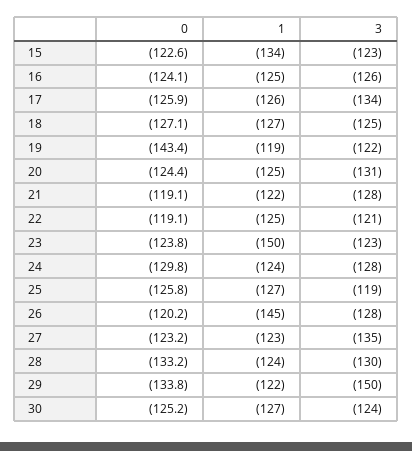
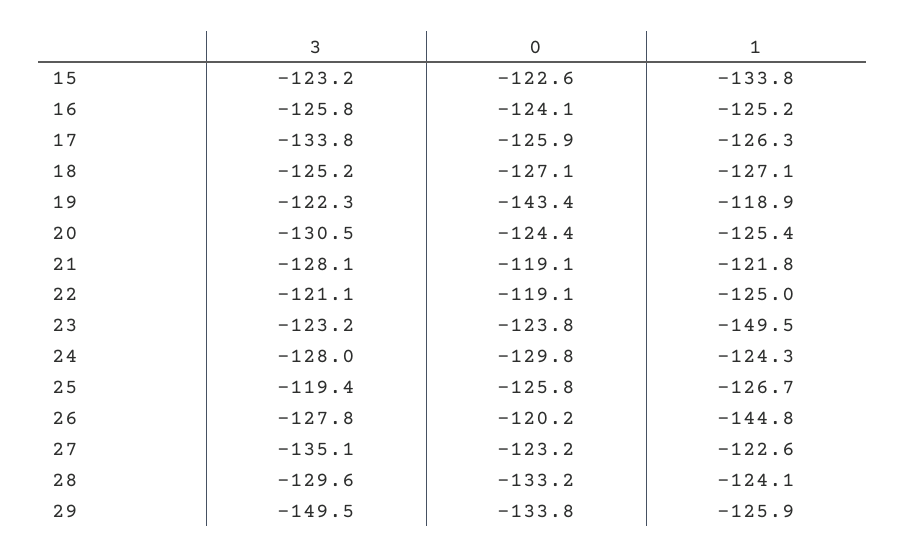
1, 29: -122 -> -125.9
0, 30: -125.2 -> none
1, 30: -127 -> none
3, 30: -124 -> none

